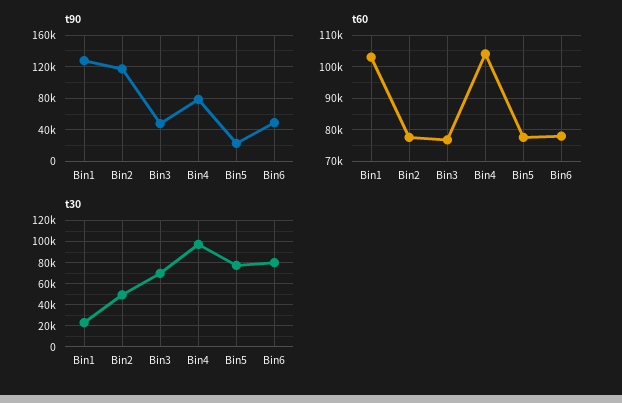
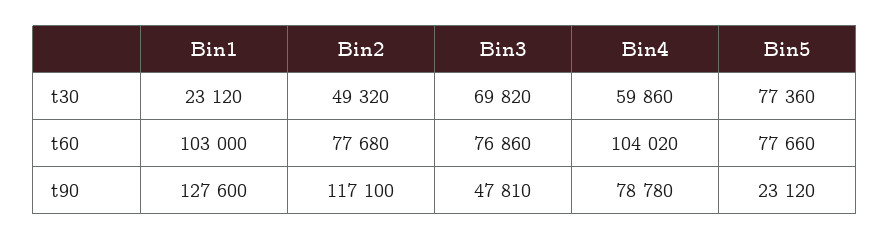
t90, Bin6: 50000 -> none
t60, Bin6: 78000 -> none
t30, Bin4: 100000 -> 59860
t30, Bin6: 80000 -> none

